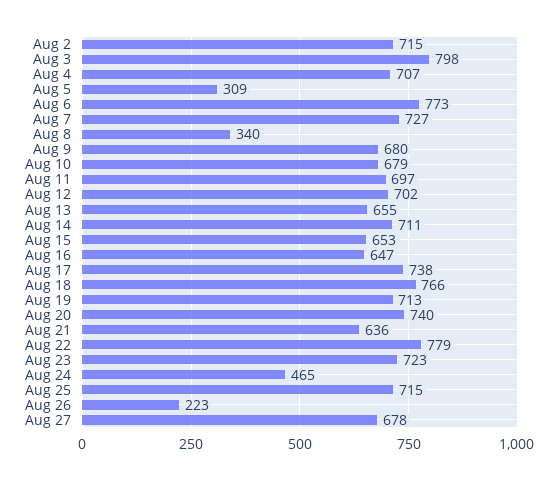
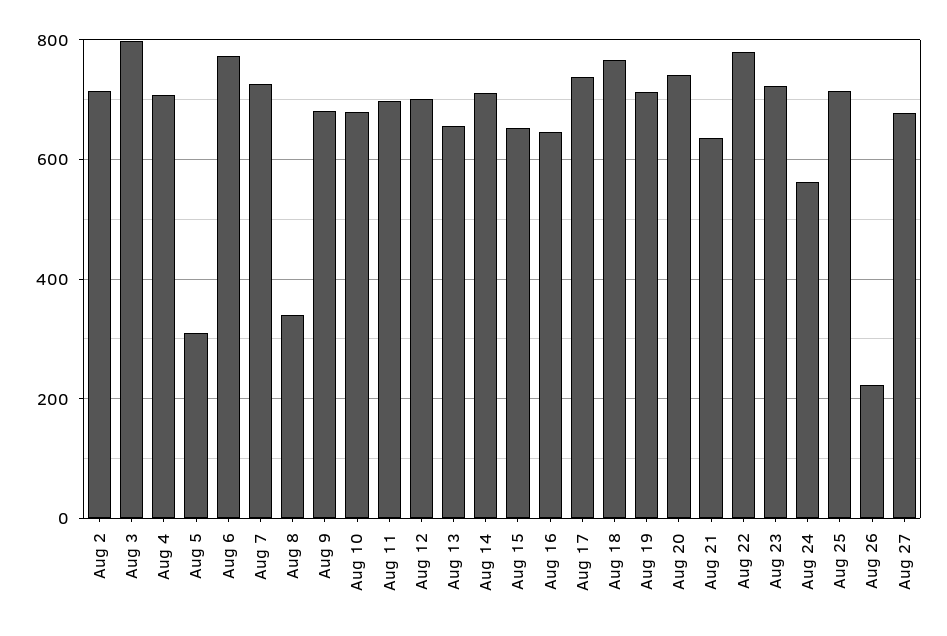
Aug 24: 465 -> 560

